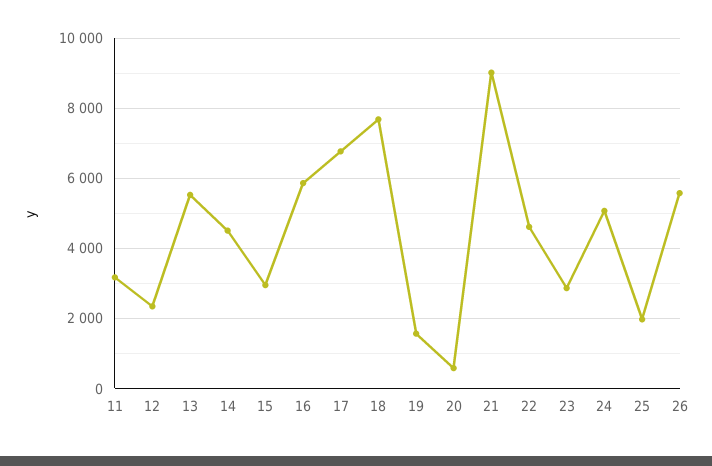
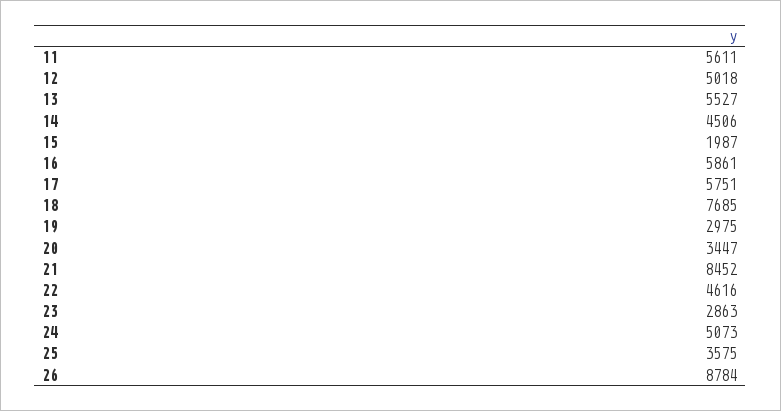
11: 3200 -> 5611
12: 2400 -> 5018
15: 3000 -> 1987
17: 6800 -> 5751
19: 1600 -> 2975
20: 600 -> 3447
21: 9000 -> 8452
25: 2000 -> 3575
26: 5600 -> 8784

